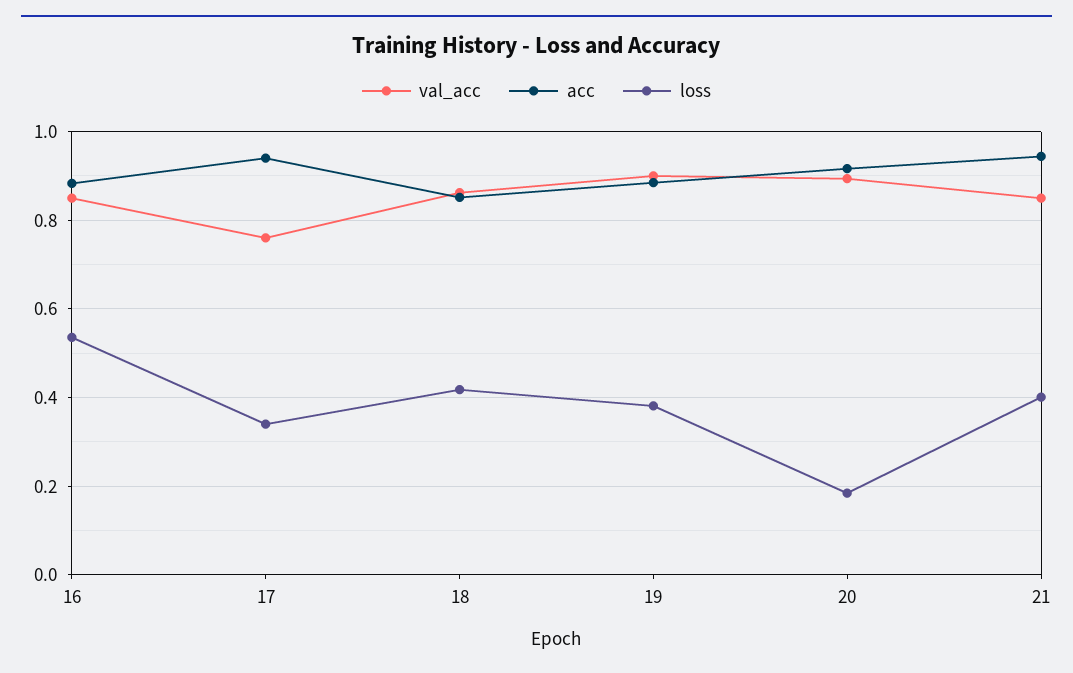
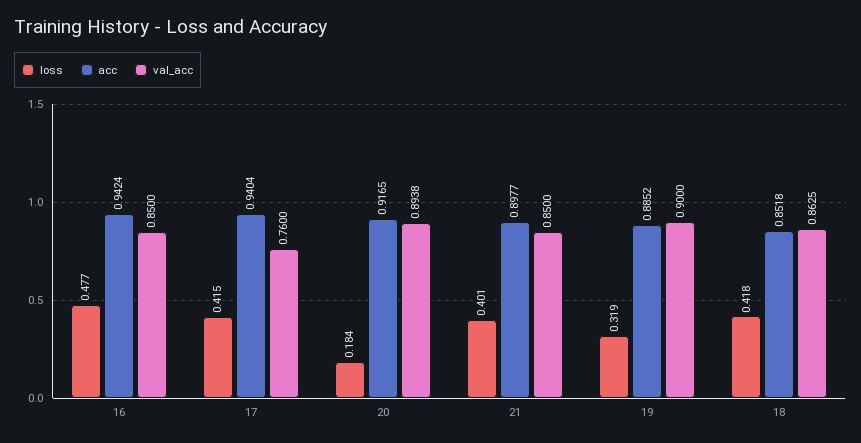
acc, 16: 0.88 -> 0.9424
loss, 16: 0.54 -> 0.477
loss, 17: 0.34 -> 0.415
loss, 19: 0.38 -> 0.319
acc, 21: 0.94 -> 0.8977

